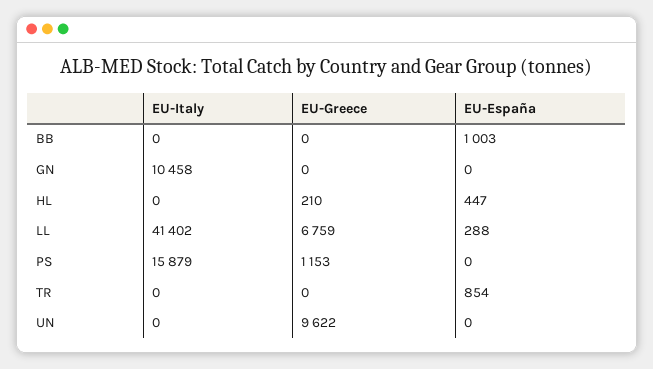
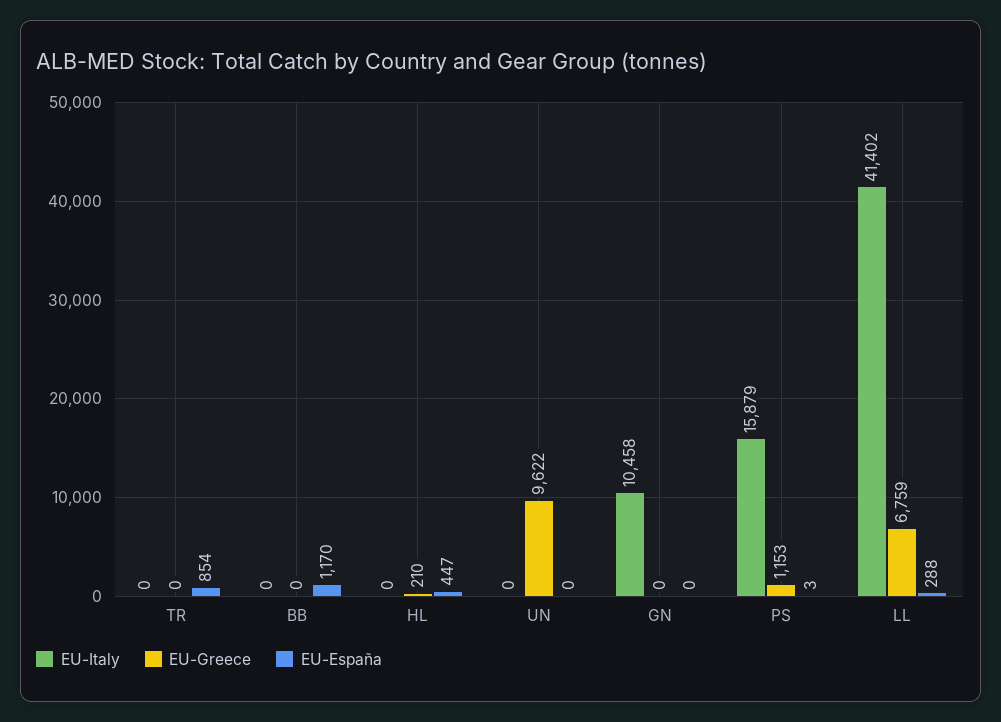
EU-España, BB: 1003 -> 1170
EU-España, PS: 0 -> 3

